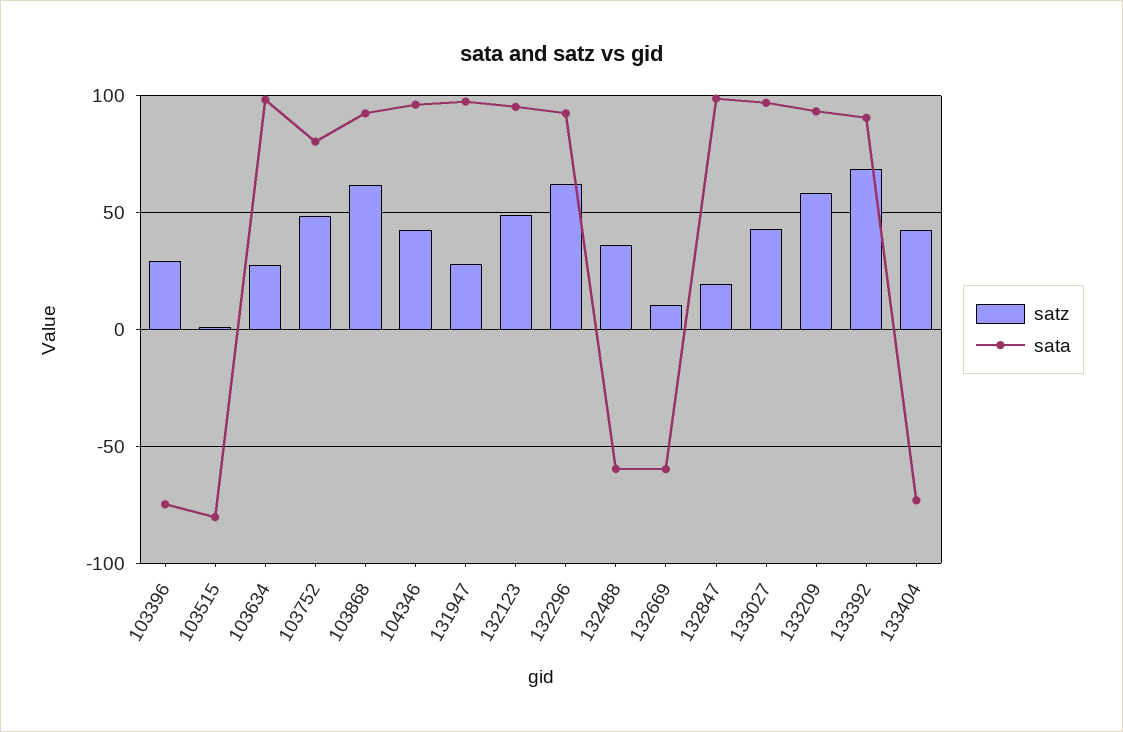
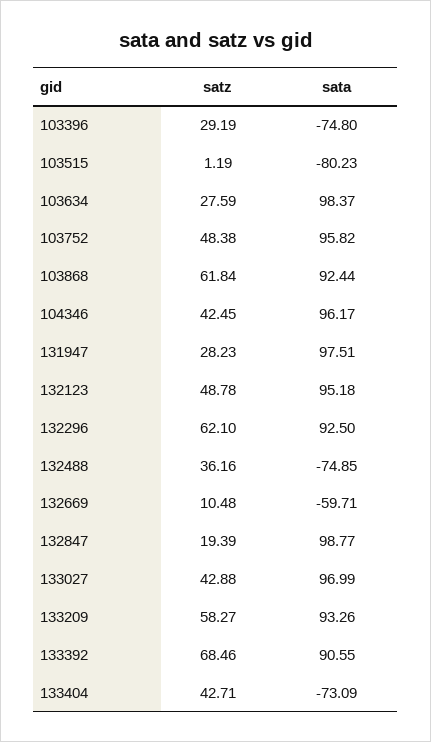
sata, 103752: 80 -> 95.82
sata, 132488: -60 -> -74.85

